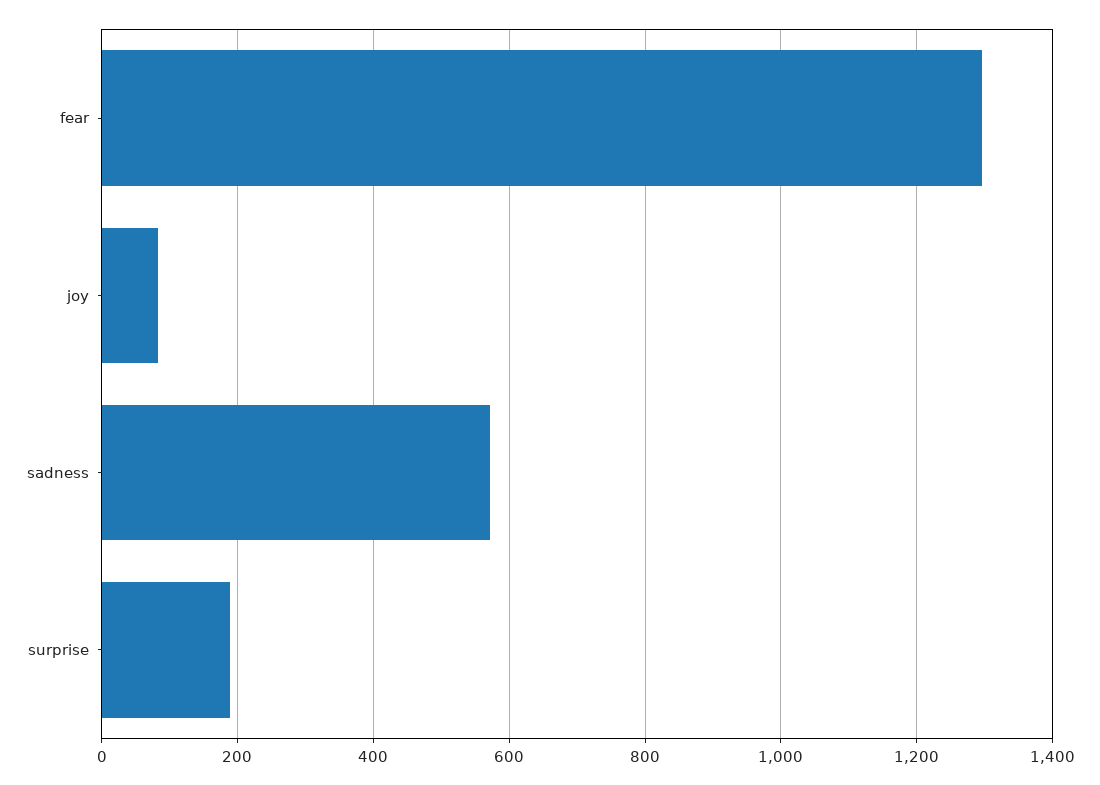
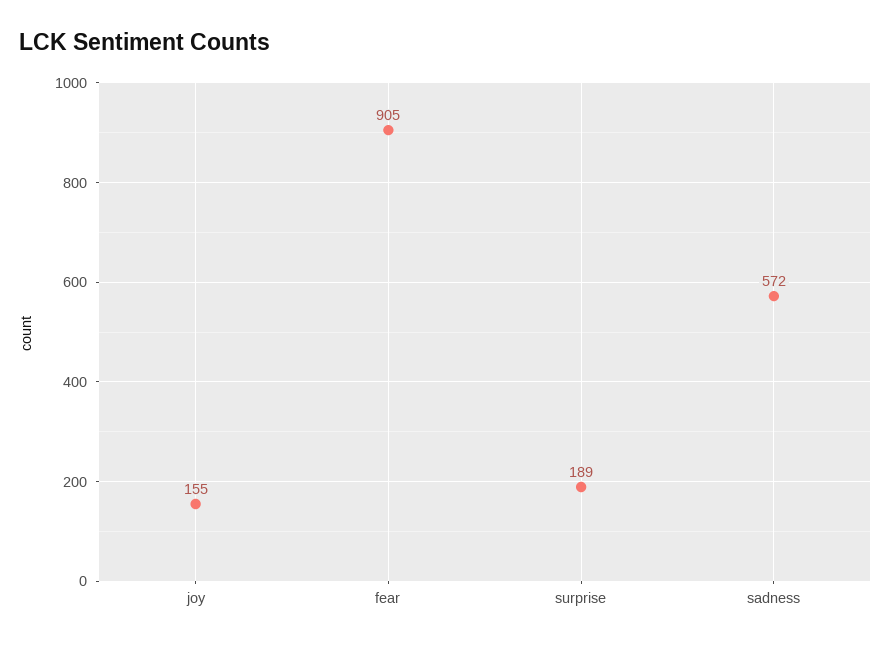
fear: 1300 -> 905
joy: 80 -> 155

